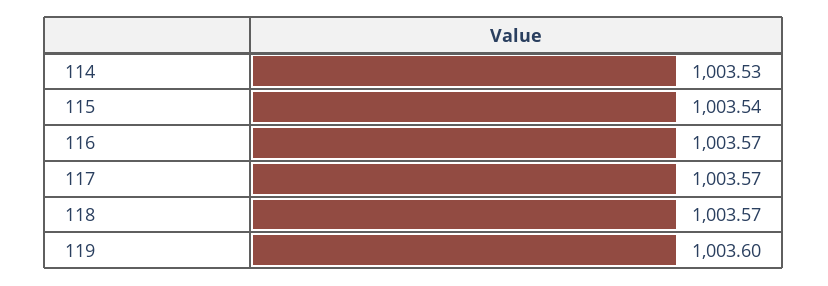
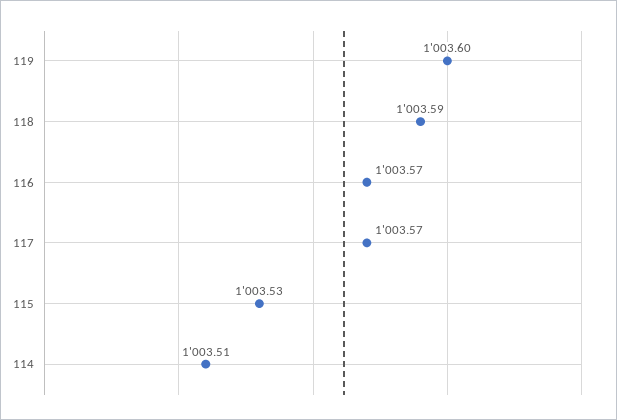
114: 1003.53 -> 1003.51
115: 1003.54 -> 1003.53
118: 1003.57 -> 1003.59

